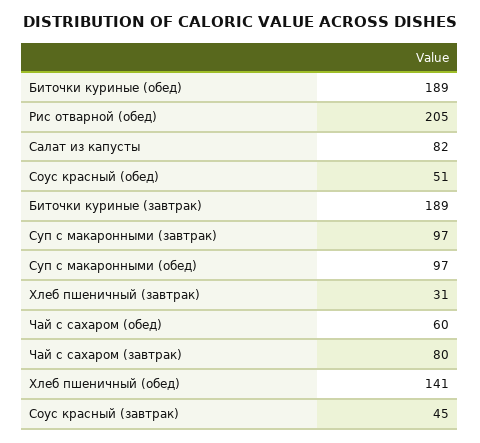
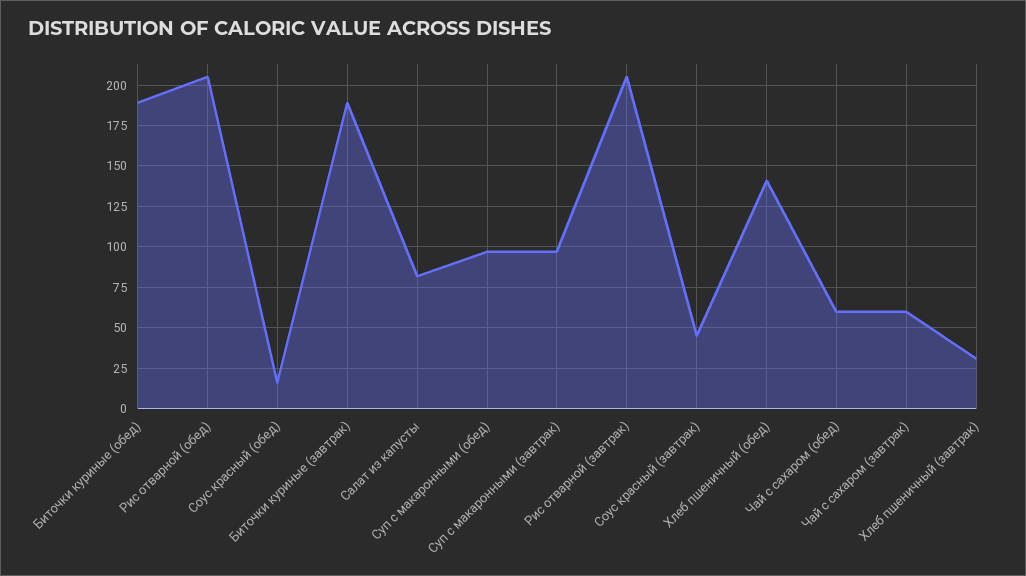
Соус красный (обед): 51 -> 15
Чай с сахаром (завтрак): 80 -> 60
Рис отварной (завтрак): none -> 205

